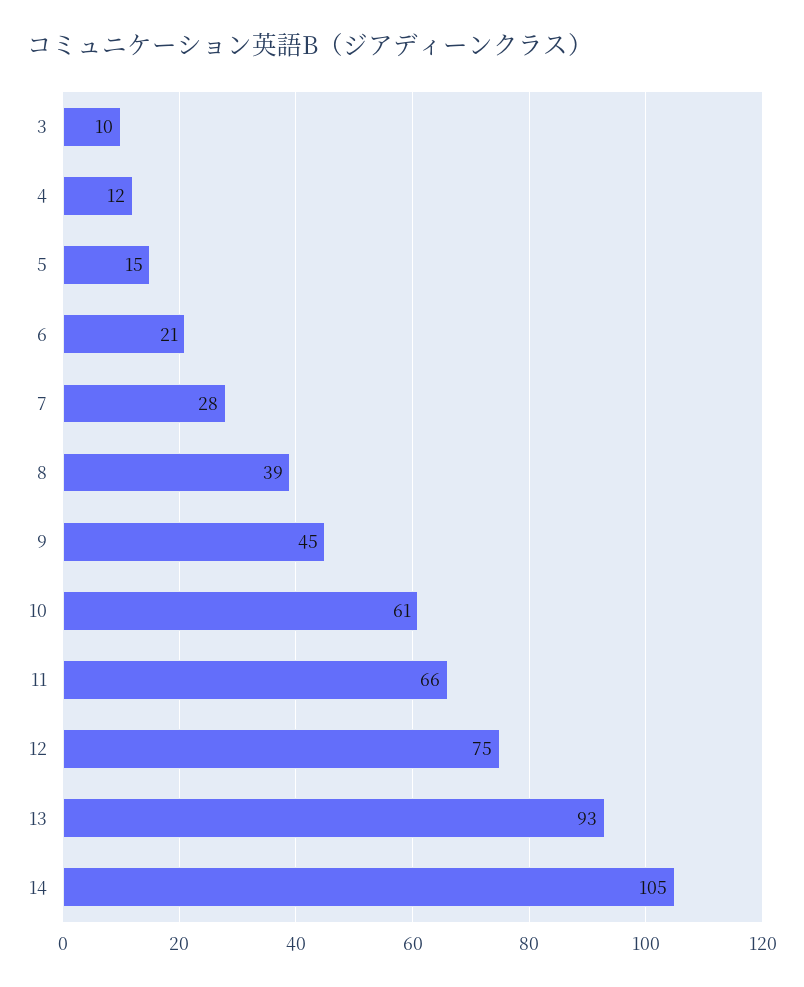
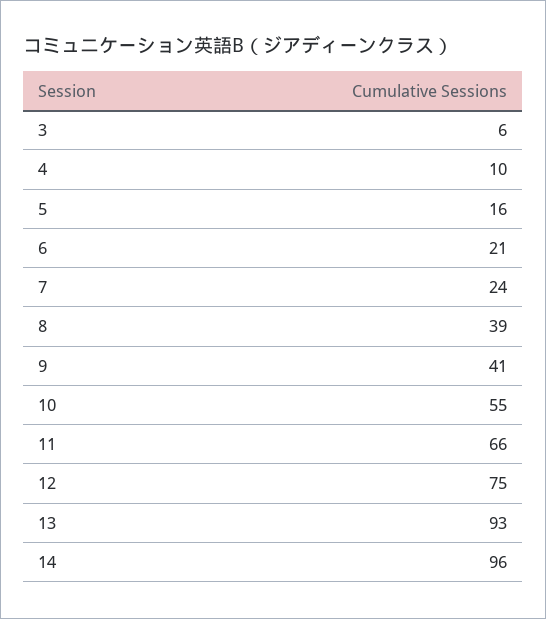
3: 10 -> 6
4: 12 -> 10
5: 15 -> 16
7: 28 -> 24
9: 45 -> 41
10: 61 -> 55
14: 105 -> 96

